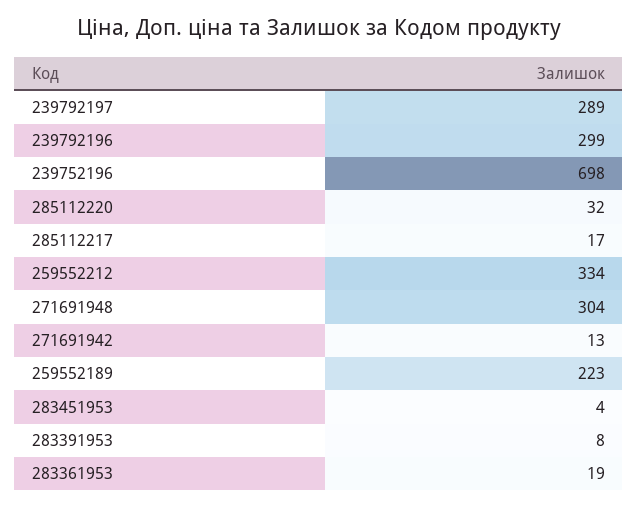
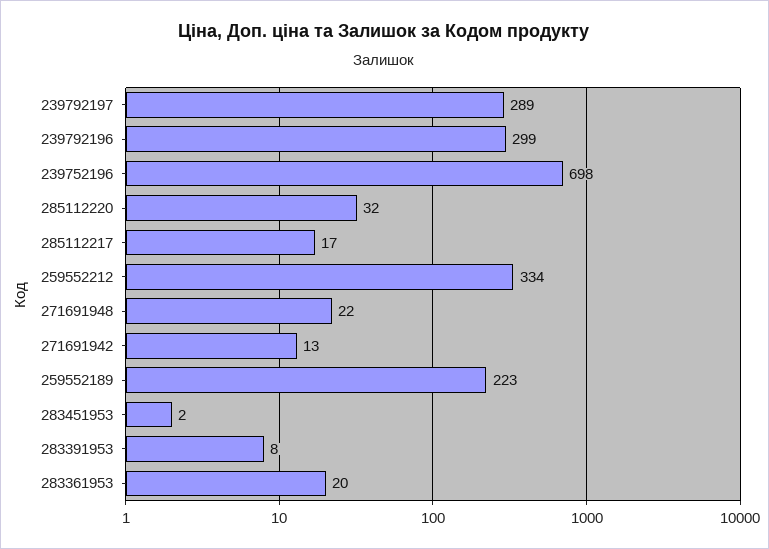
271691948: 304 -> 22
283451953: 4 -> 2
283361953: 19 -> 20

